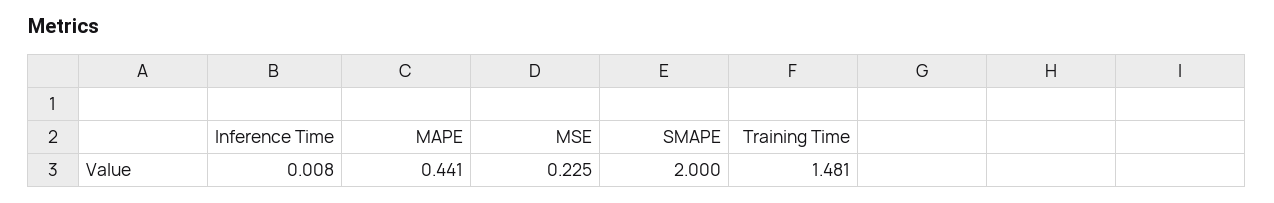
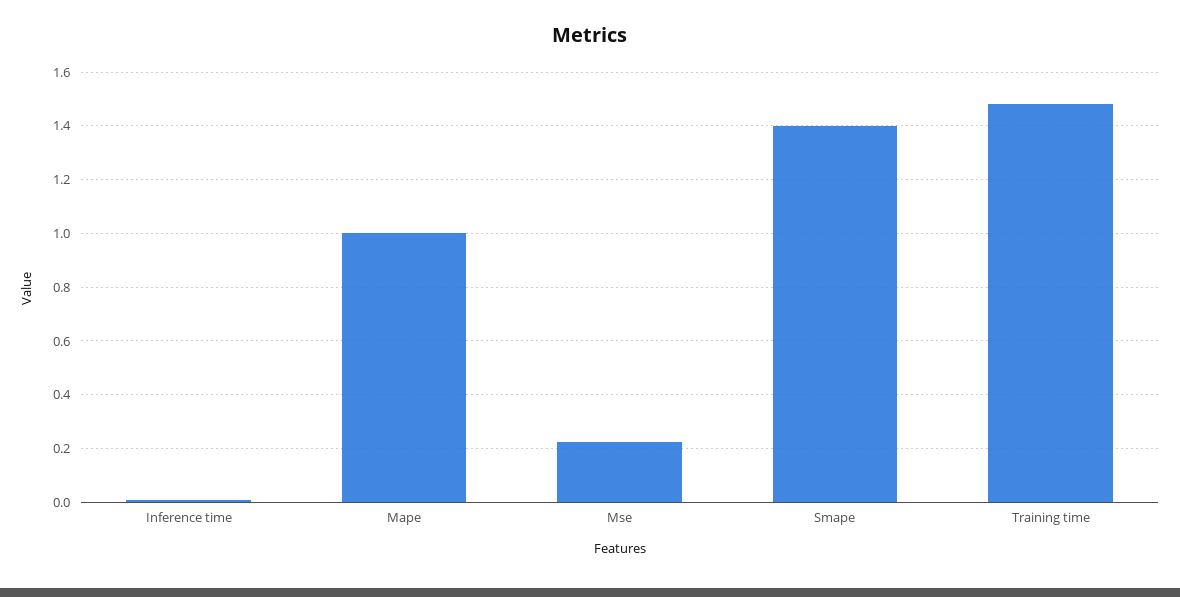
MAPE: 0.441 -> 1
SMAPE: 2 -> 1.4

